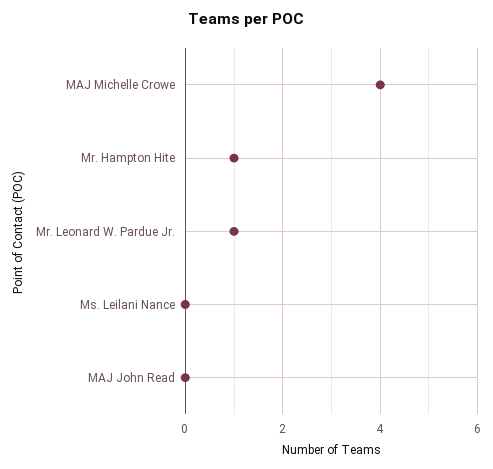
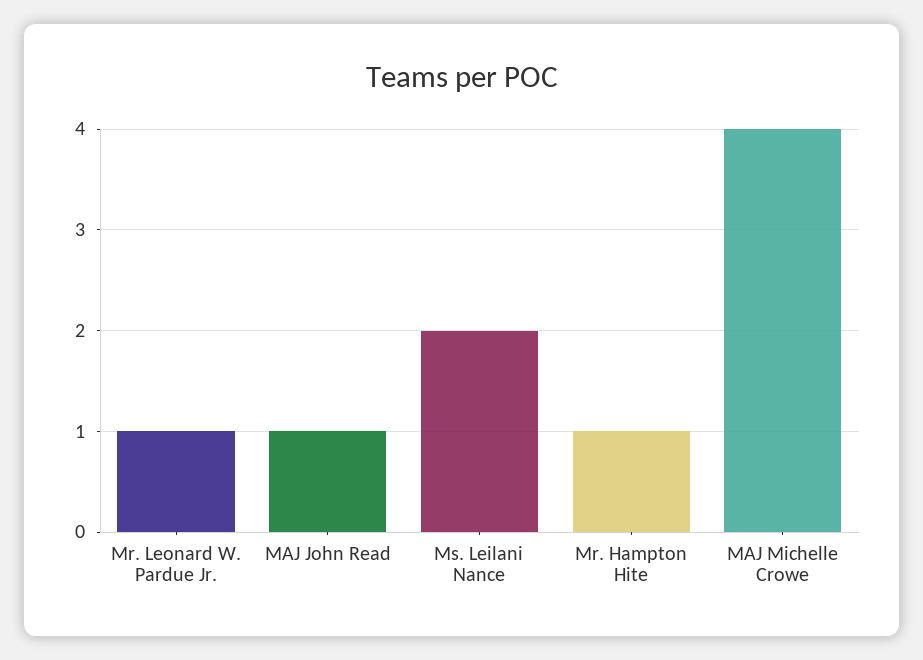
Ms. Leilani Nance: 0 -> 2
MAJ John Read: 0 -> 1

